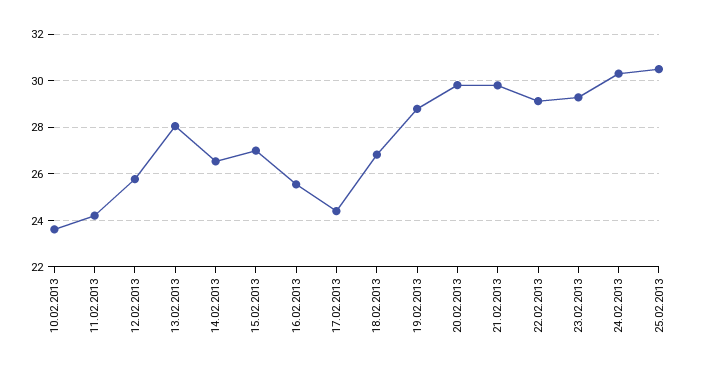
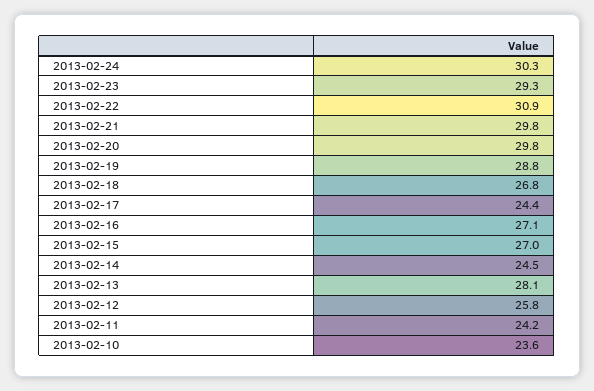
14.02.2013: 26.5 -> 24.5
16.02.2013: 25.5 -> 27.1
22.02.2013: 29 -> 30.9
25.02.2013: 30.5 -> none

